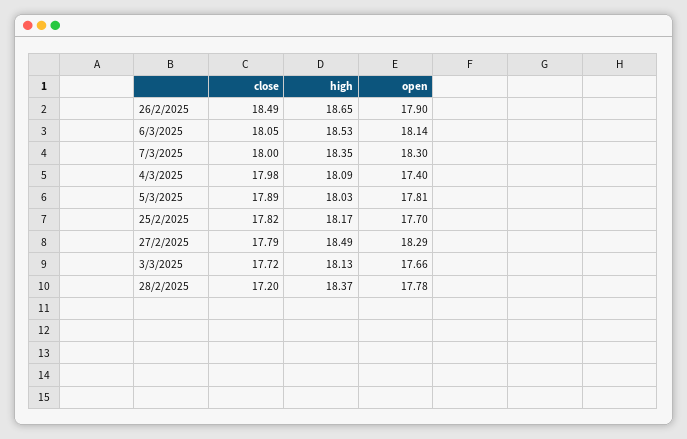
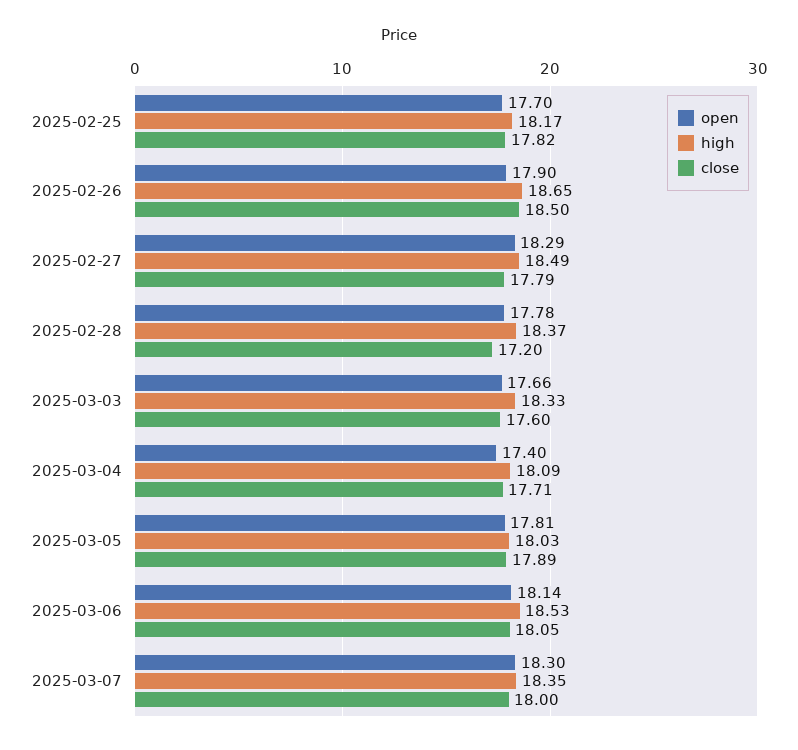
close, 26/2/2025: 18.49 -> 18.5
close, 4/3/2025: 17.98 -> 17.71
close, 3/3/2025: 17.72 -> 17.6
high, 3/3/2025: 18.13 -> 18.33

